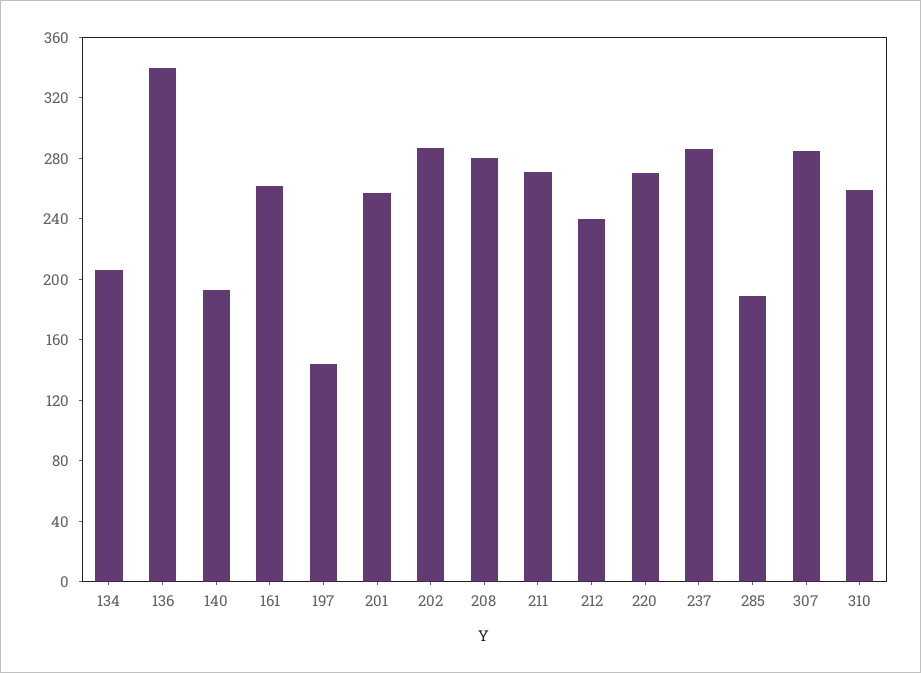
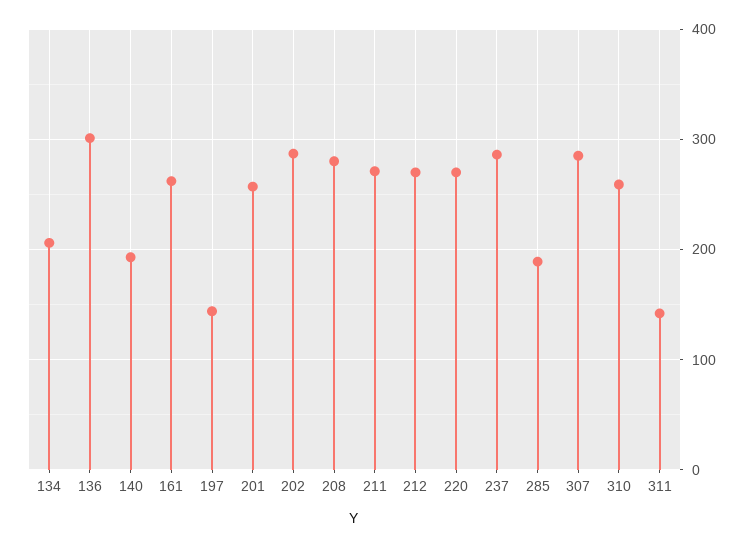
136: 340 -> 300
212: 240 -> 270
311: none -> 140

